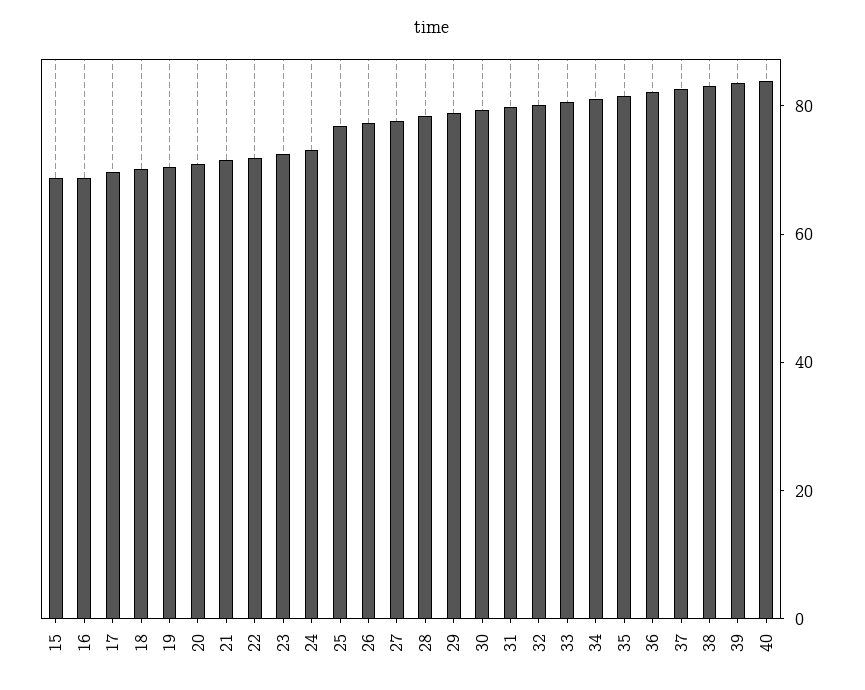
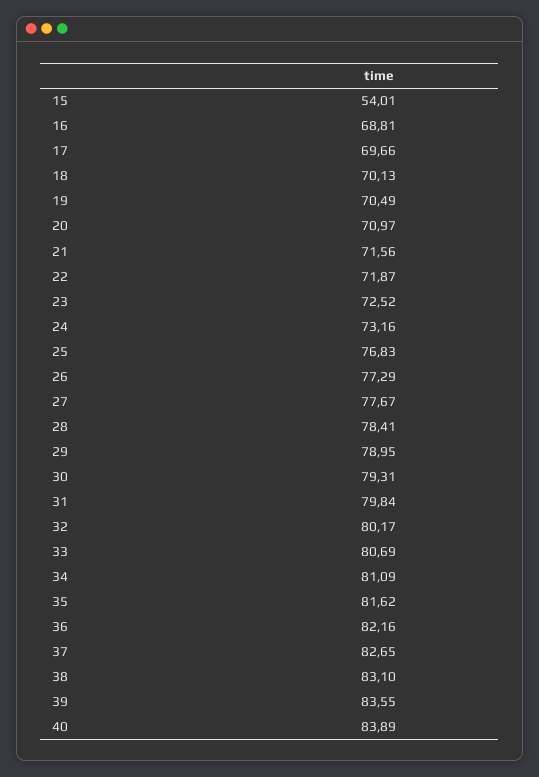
15: 70 -> 54.01

